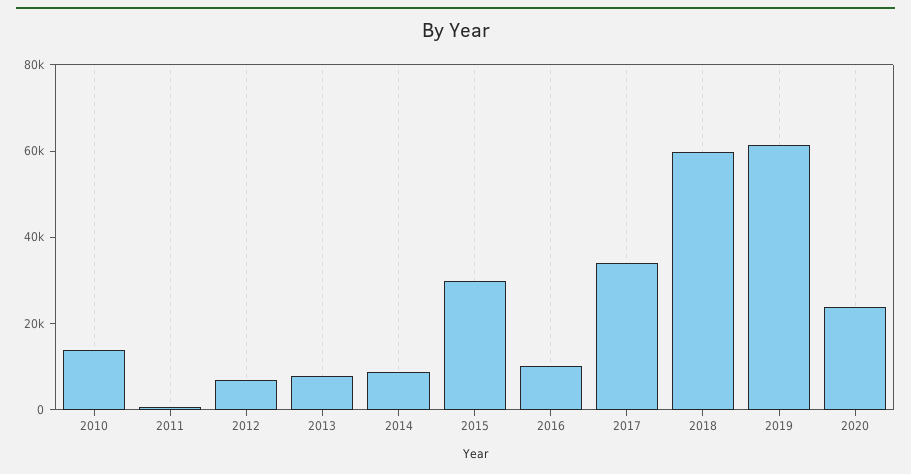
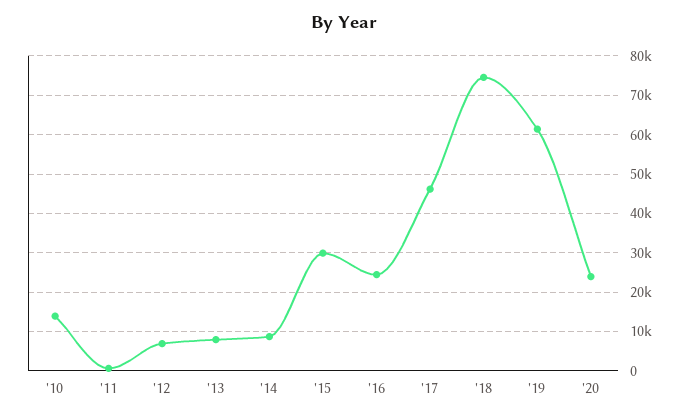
2016: 10000 -> 24000
2017: 35000 -> 46000
2018: 60000 -> 74000

